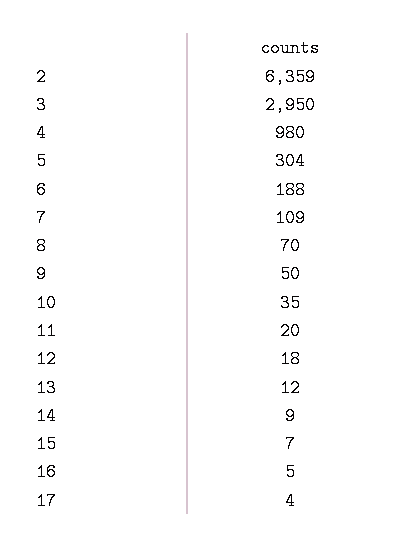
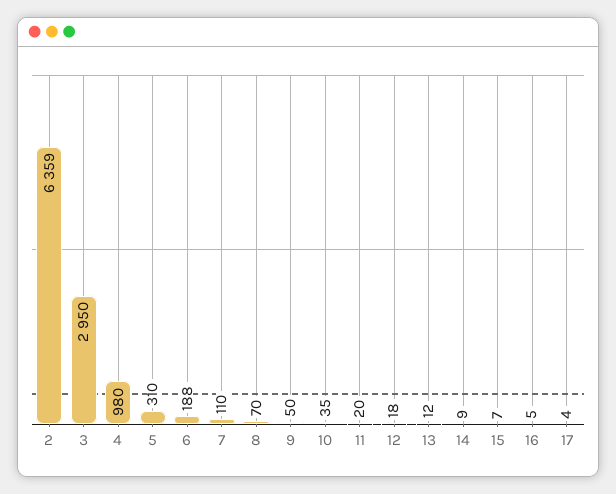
5: 304 -> 310
7: 109 -> 110

